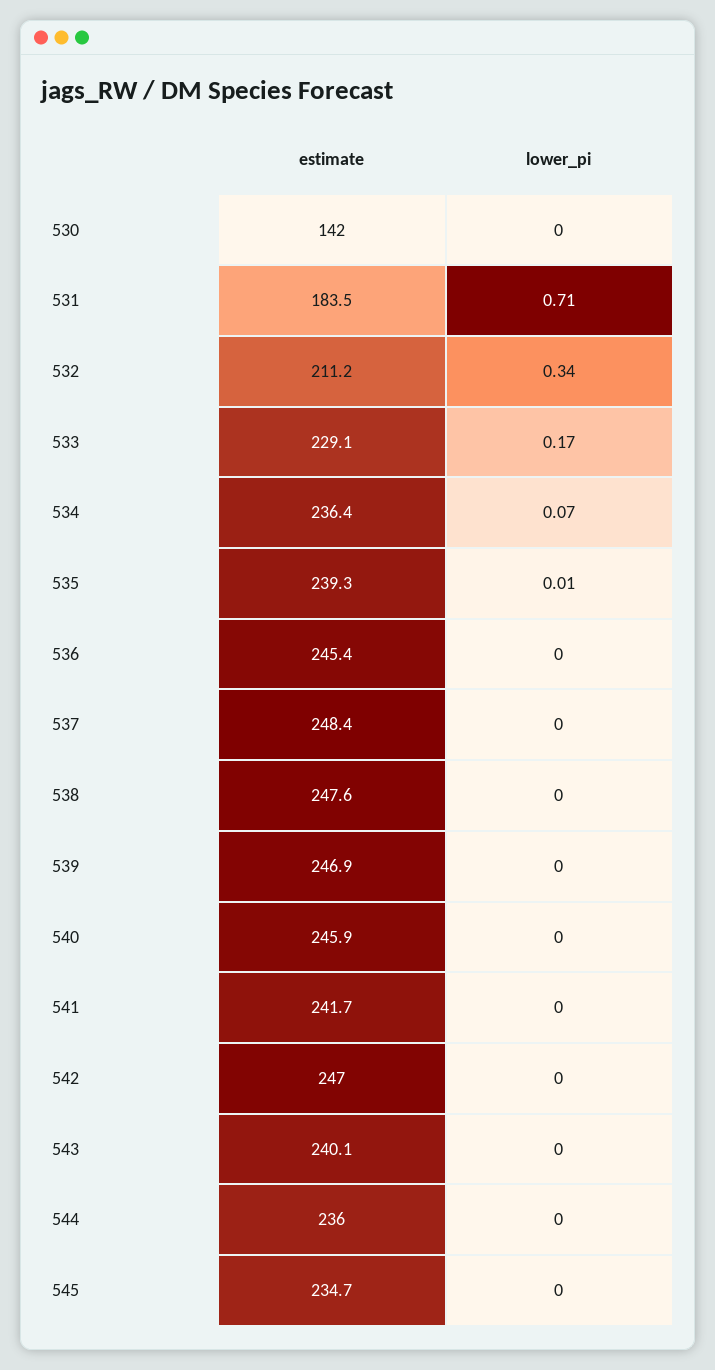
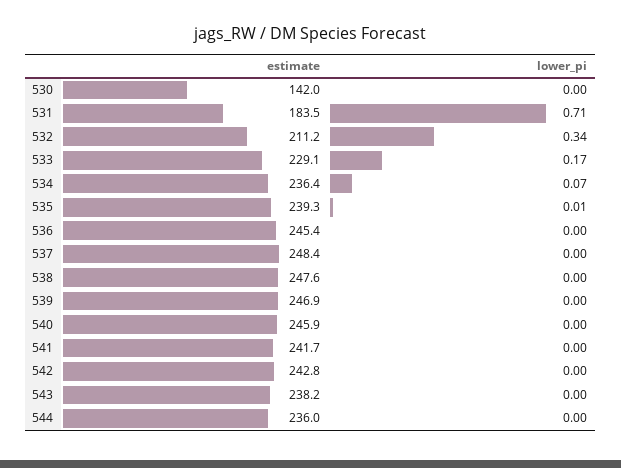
estimate, 542: 247 -> 242.8
estimate, 543: 240.1 -> 238.2
estimate, 545: 234.7 -> none
lower_pi, 545: 0 -> none

